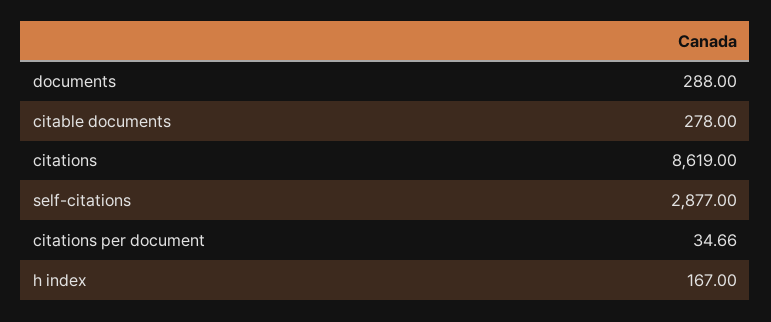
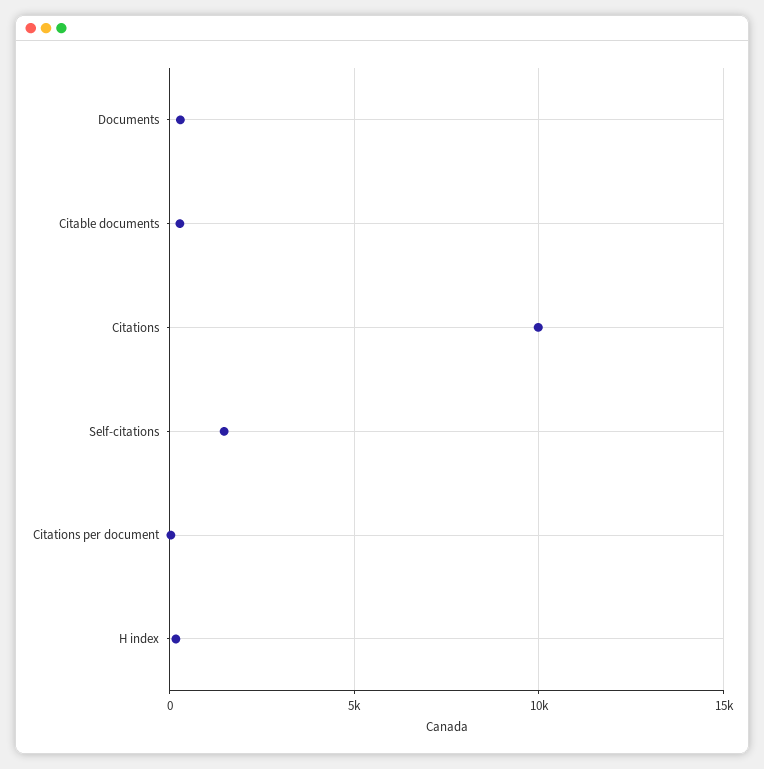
citations: 8619 -> 10000
self-citations: 2877 -> 1500

